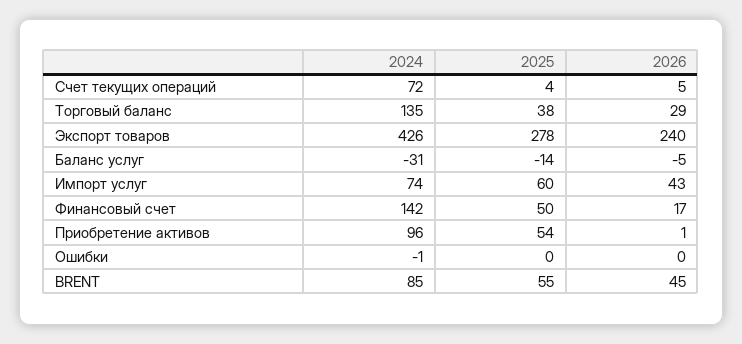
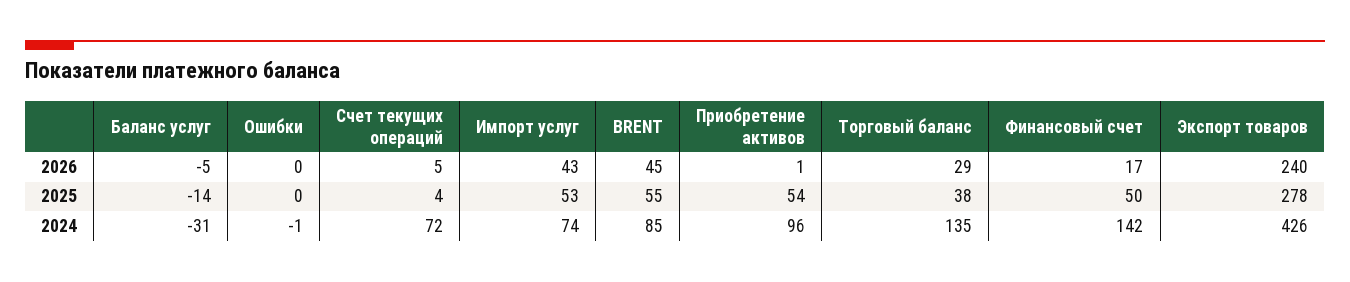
2025, Импорт услуг: 60 -> 53

